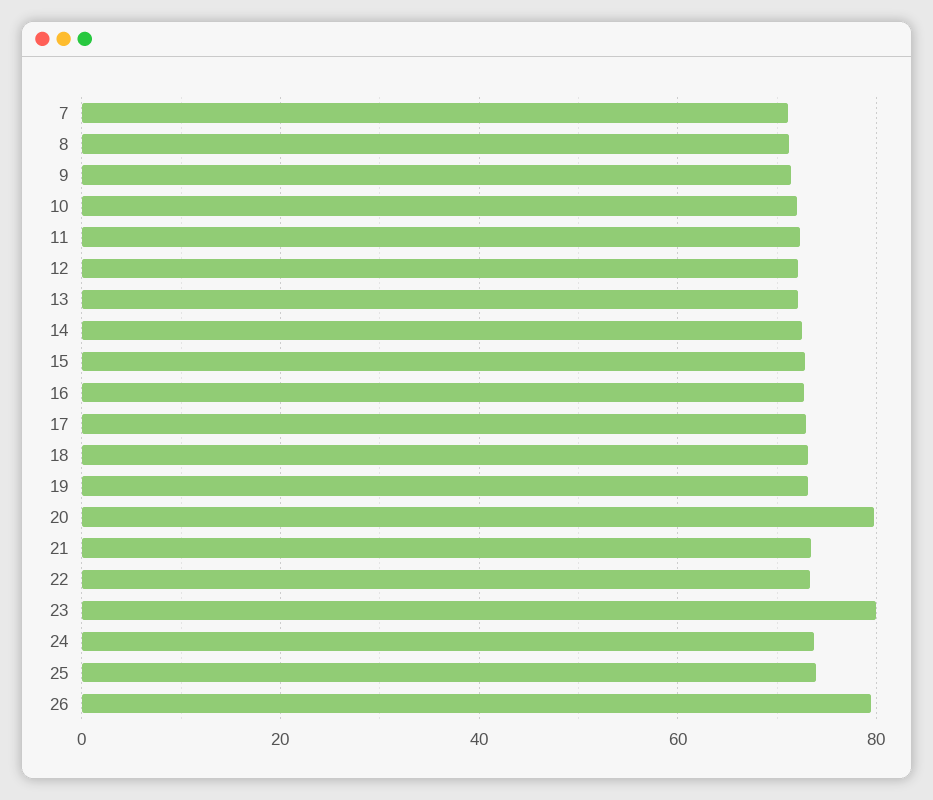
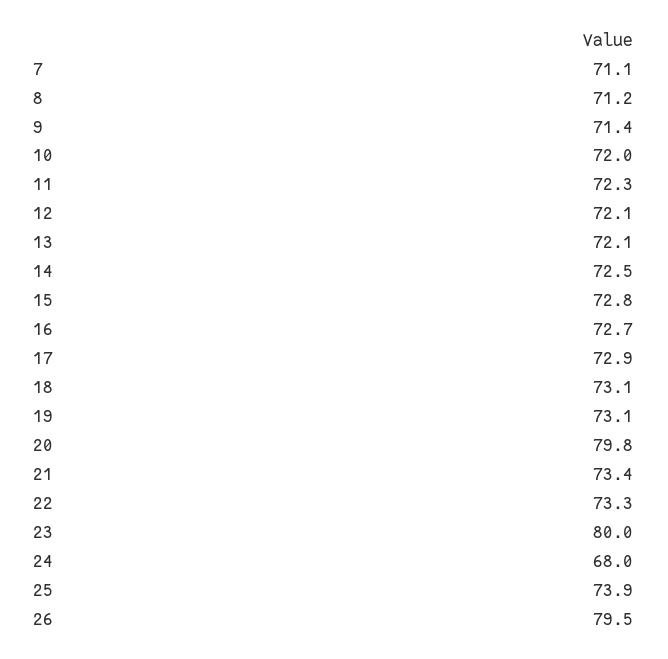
24: 74 -> 68

